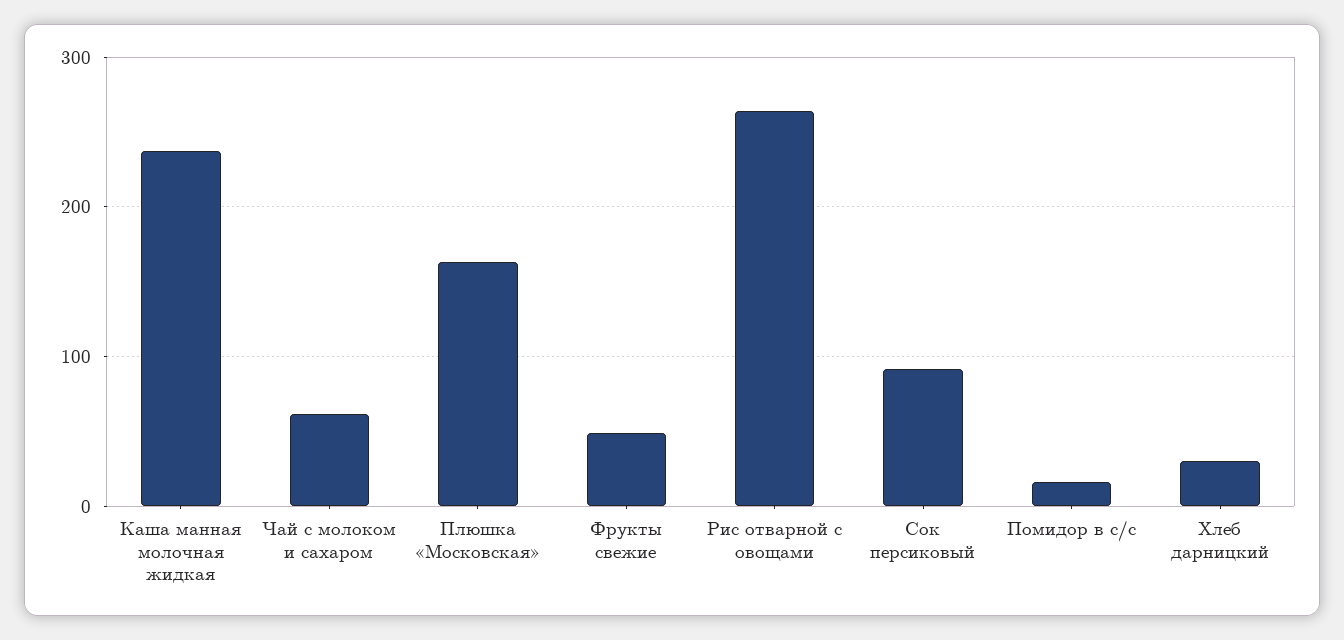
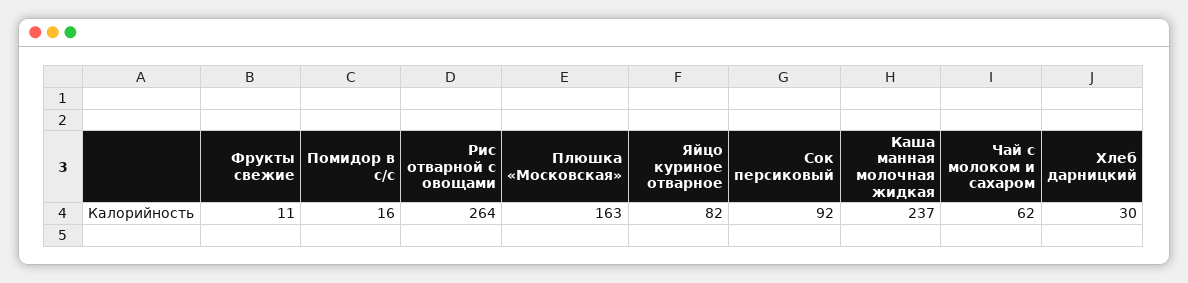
Фрукты свежие: 50 -> 11
Яйцо куриное отварное: none -> 82

